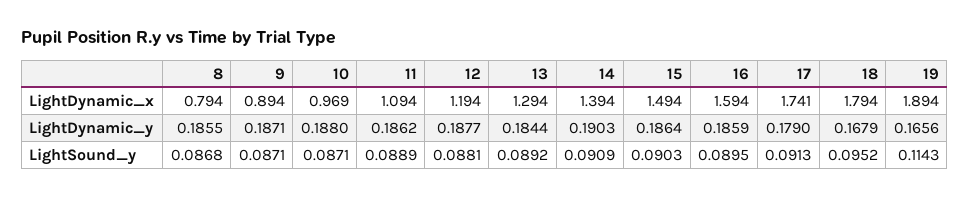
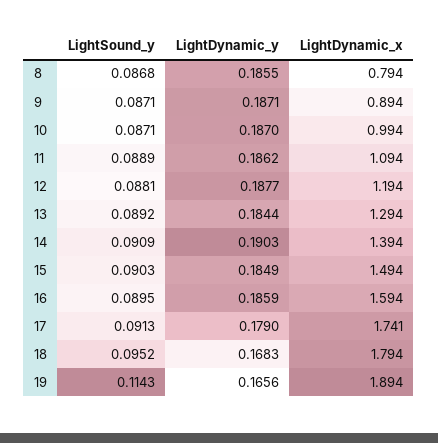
10, LightDynamic_x: 0.969 -> 0.994
10, LightDynamic_y: 0.188 -> 0.187
15, LightDynamic_y: 0.1864 -> 0.1849
18, LightDynamic_y: 0.1679 -> 0.1683

